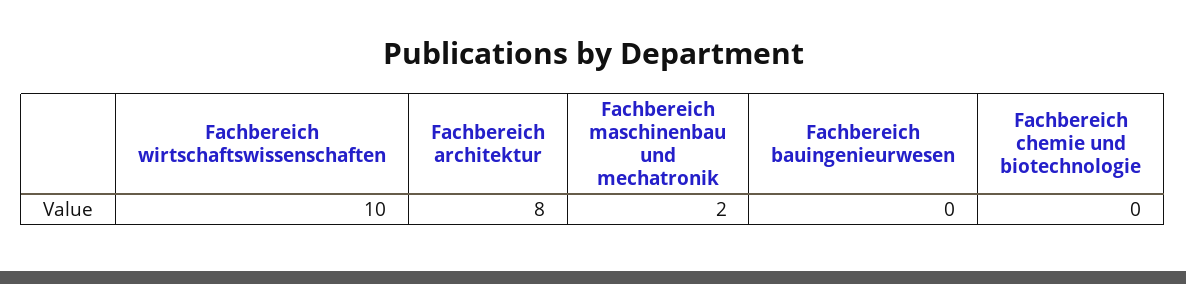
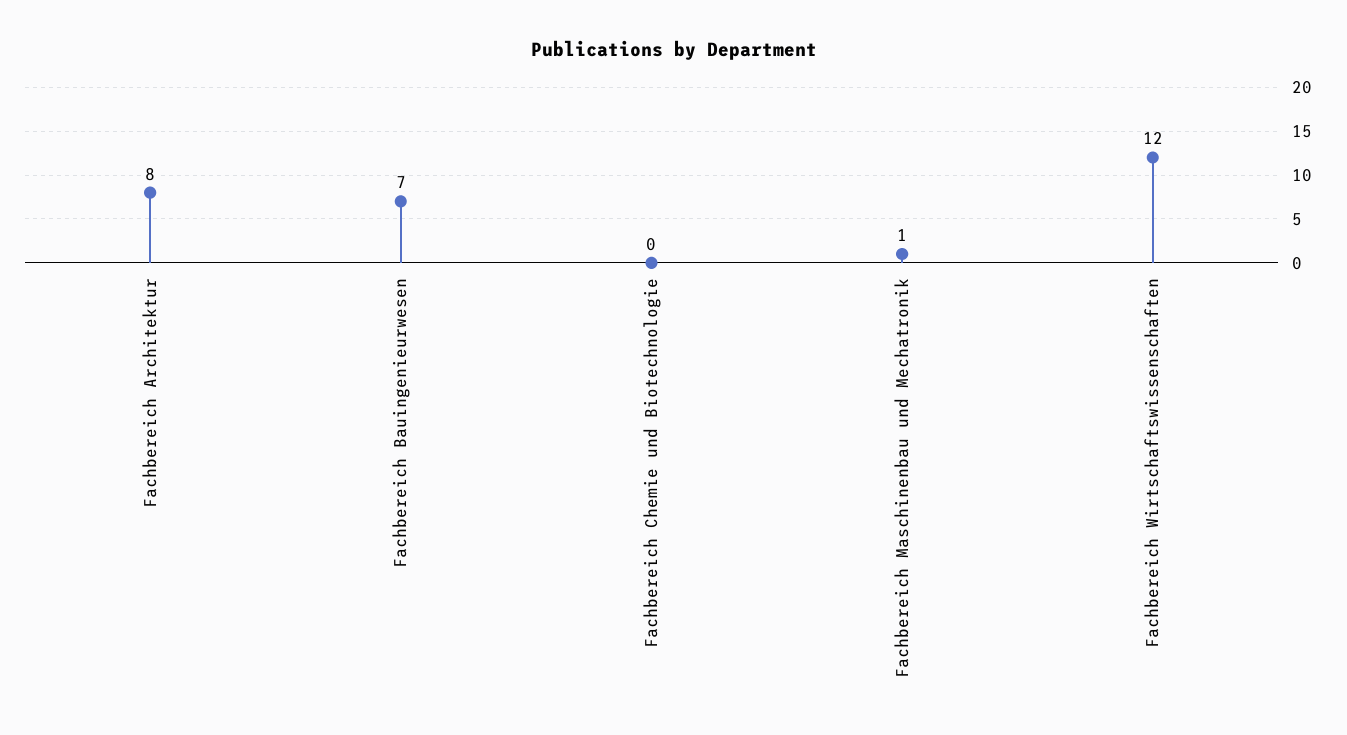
Fachbereich wirtschaftswissenschaften: 10 -> 12
Fachbereich maschinenbau und mechatronik: 2 -> 1
Fachbereich bauingenieurwesen: 0 -> 7

